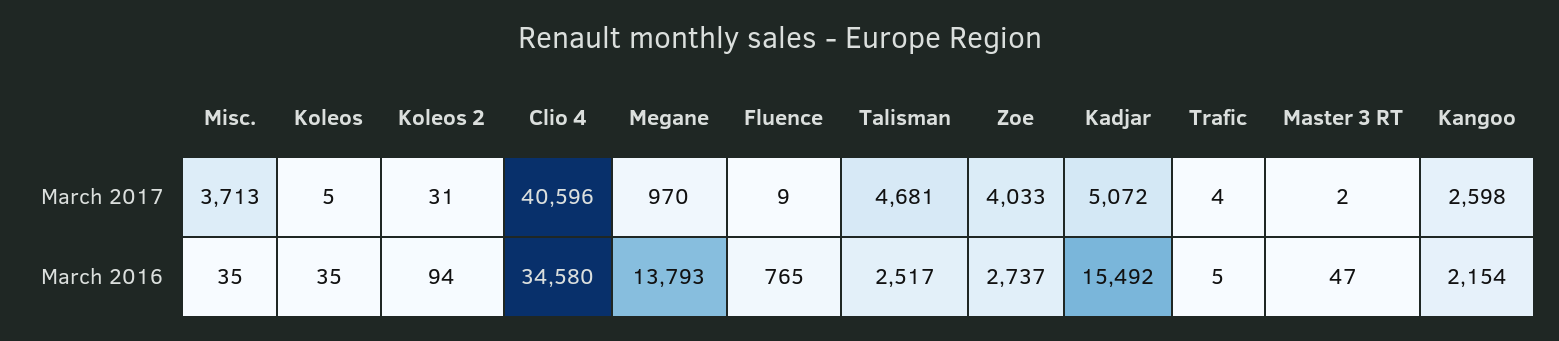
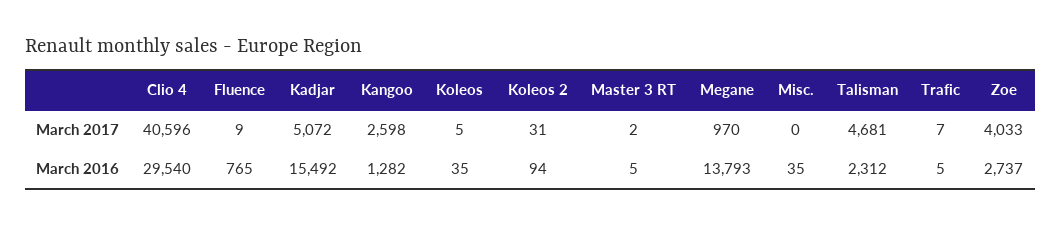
Misc., March 2017: 3713 -> 0
Trafic, March 2017: 4 -> 7
Clio 4, March 2016: 34580 -> 29540
Talisman, March 2016: 2517 -> 2312
Master 3 RT, March 2016: 47 -> 5
Kangoo, March 2016: 2154 -> 1282

